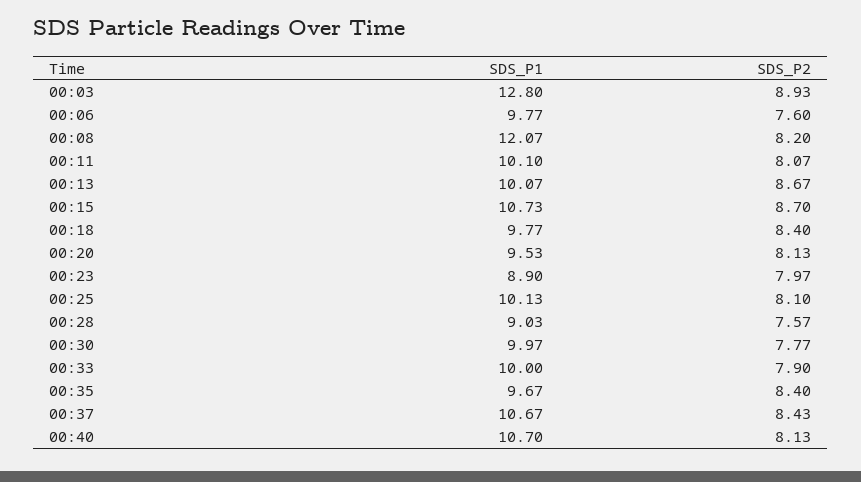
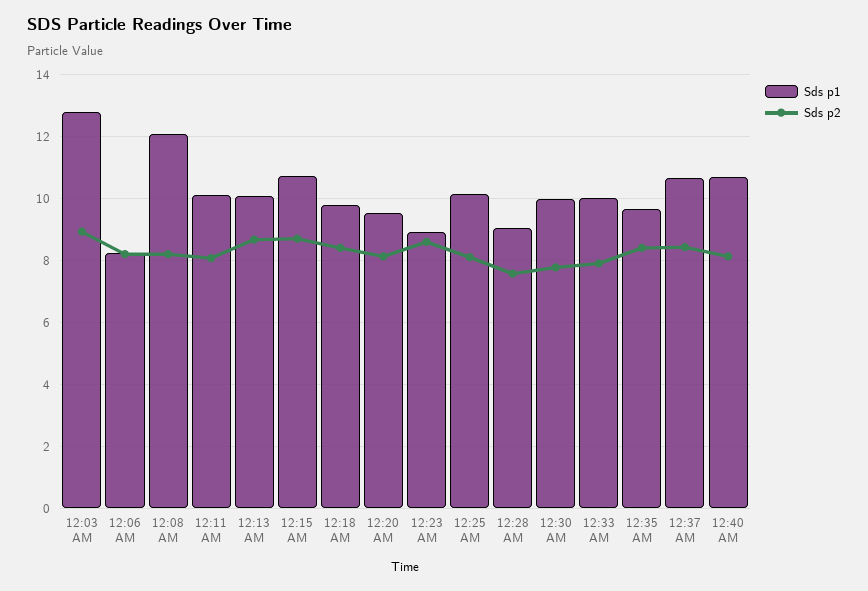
SDS_P1, 00:06: 9.77 -> 8.2
SDS_P2, 00:06: 7.6 -> 8.2
SDS_P2, 00:23: 7.97 -> 8.6

